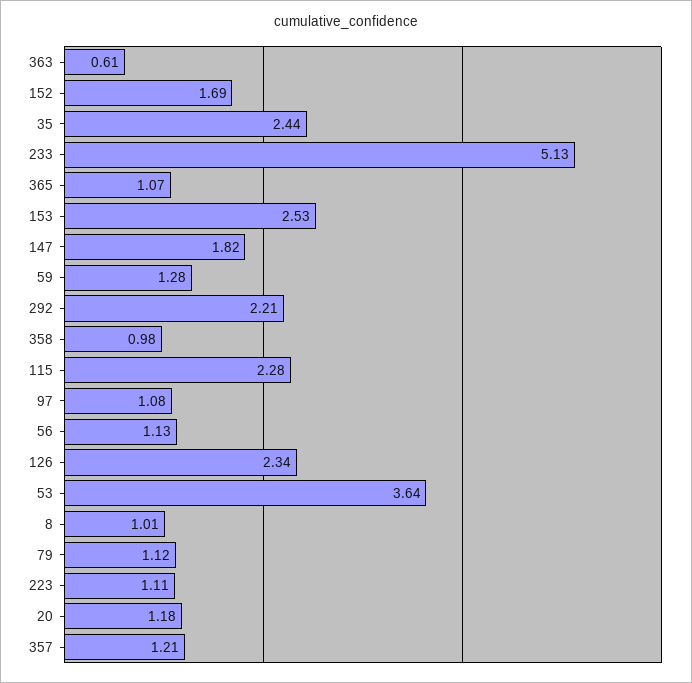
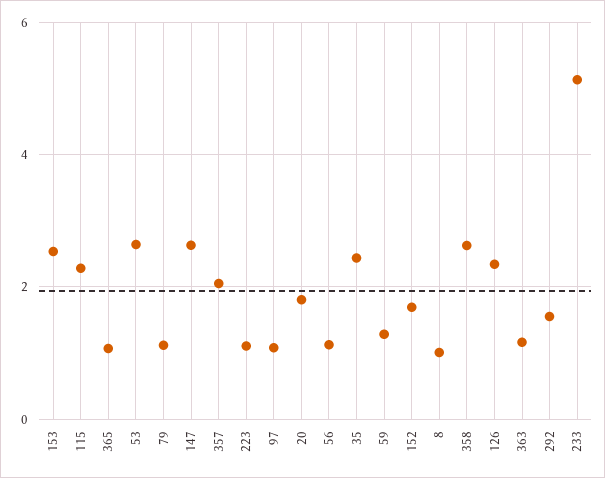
363: 0.61 -> 1.2
147: 1.82 -> 2.6
292: 2.21 -> 1.6
358: 0.98 -> 2.6
53: 3.64 -> 2.6
20: 1.18 -> 1.8
357: 1.21 -> 2

